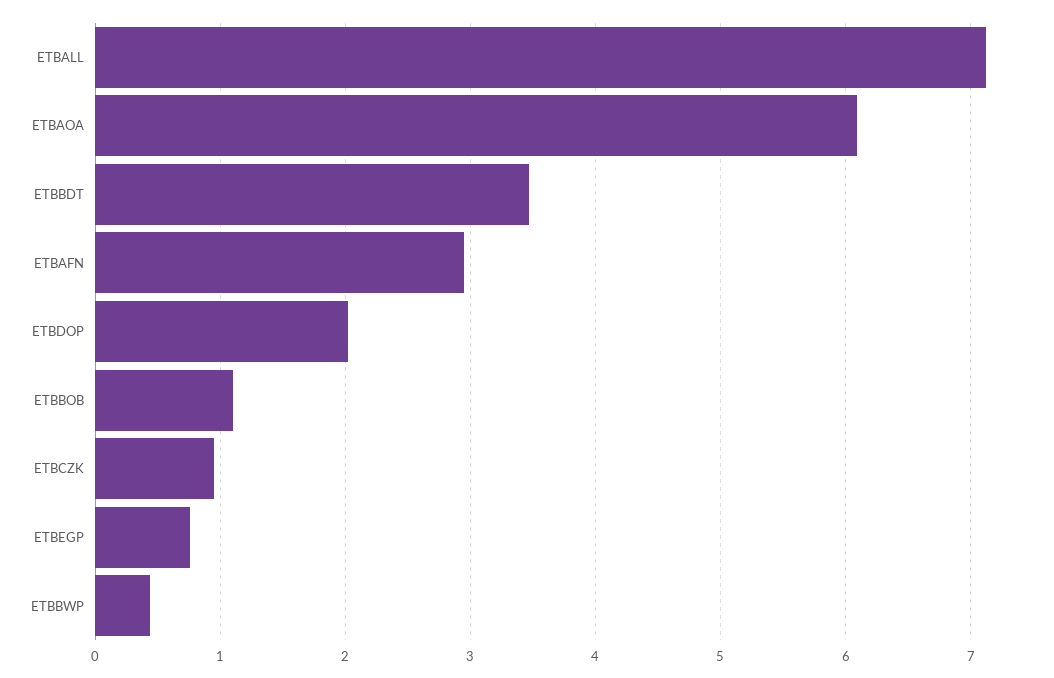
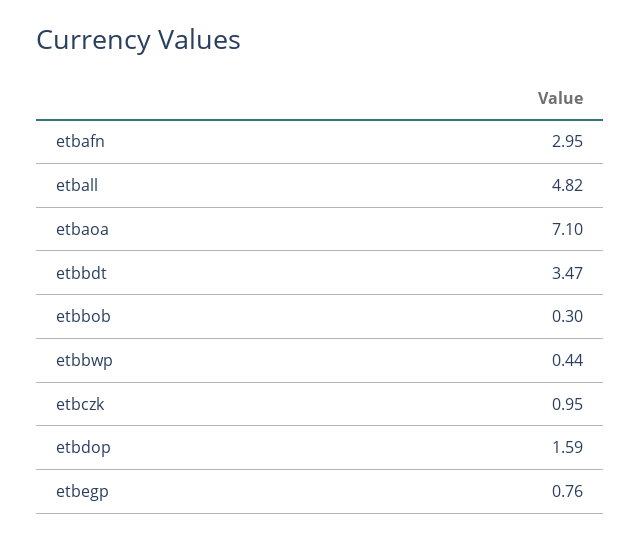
ETBALL: 7.1 -> 4.82
ETBAOA: 6.1 -> 7.1
ETBDOP: 2 -> 1.59
ETBBOB: 1.1 -> 0.3

